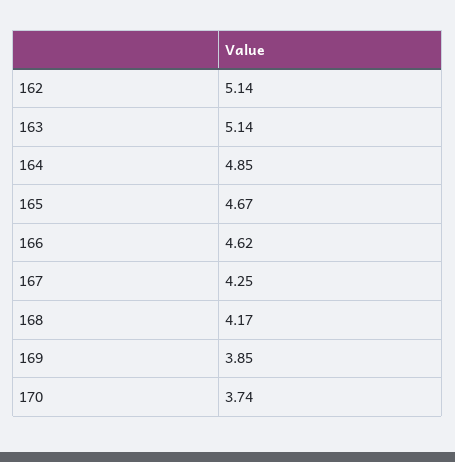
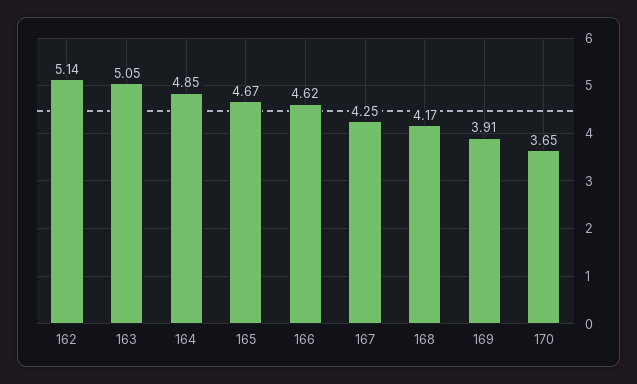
163: 5.14 -> 5.05
169: 3.85 -> 3.91
170: 3.74 -> 3.65

